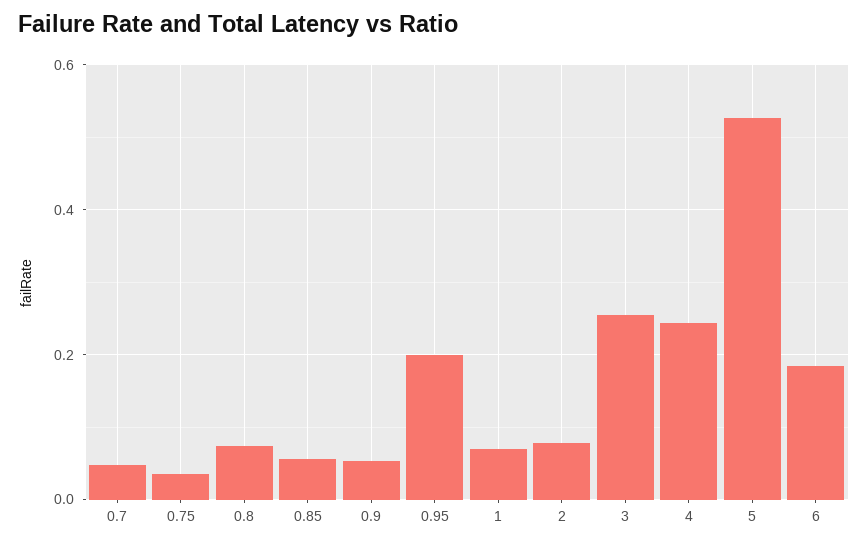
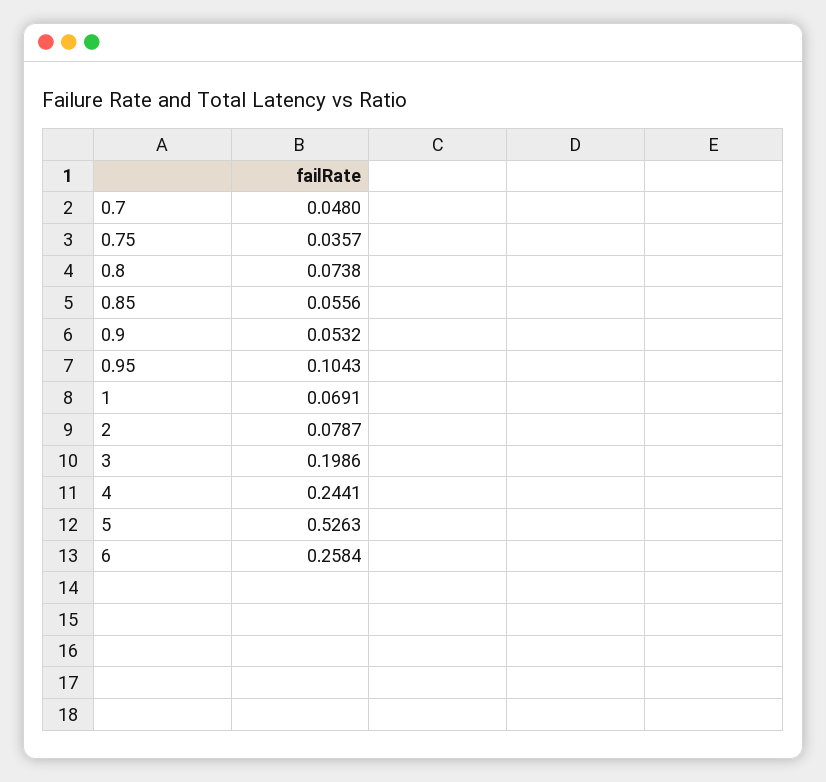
0.95: 0.2 -> 0.1043
3: 0.26 -> 0.1986
6: 0.18 -> 0.2584

